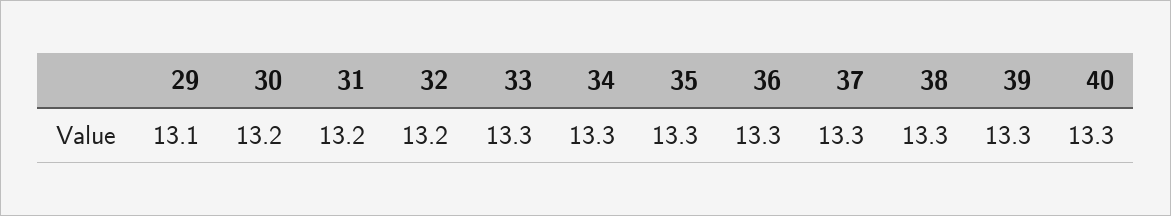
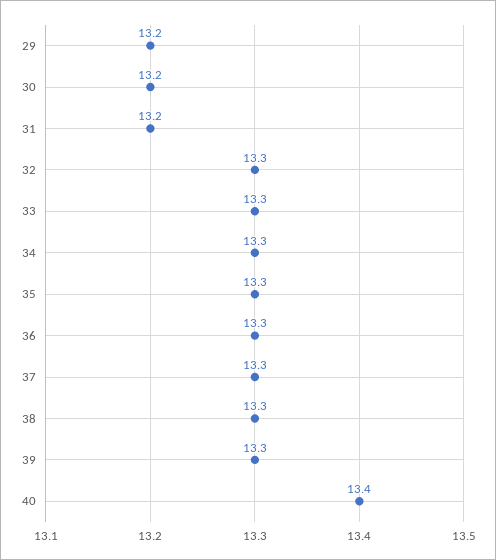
29: 13.1 -> 13.2
32: 13.2 -> 13.3
40: 13.3 -> 13.4

